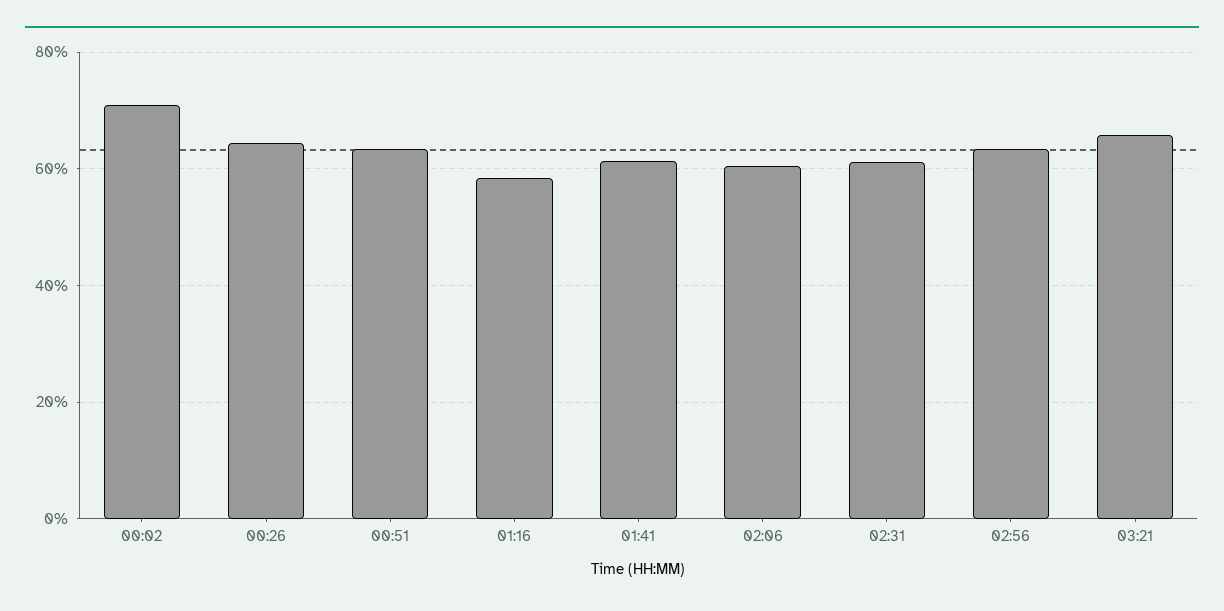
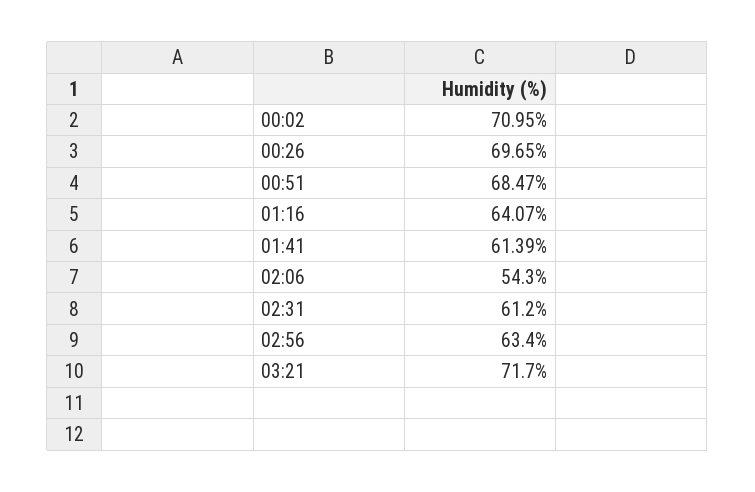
00:26: 64 -> 69.65
00:51: 64 -> 68.47
01:16: 58 -> 64.07
02:06: 60 -> 54.3
03:21: 66 -> 71.7

